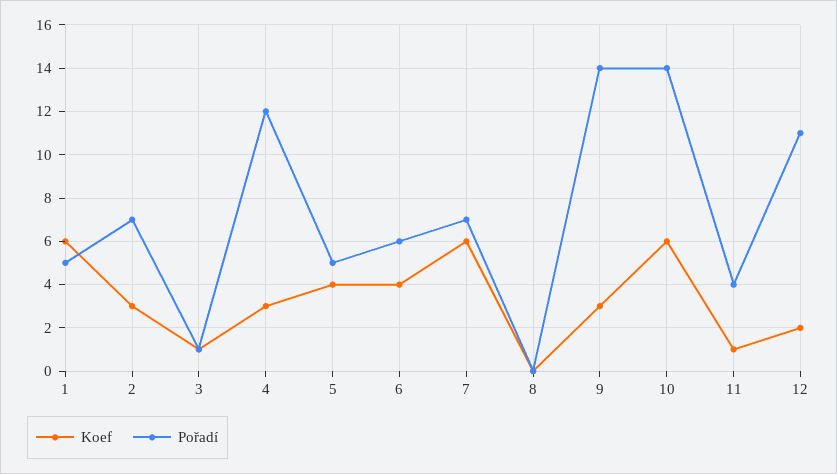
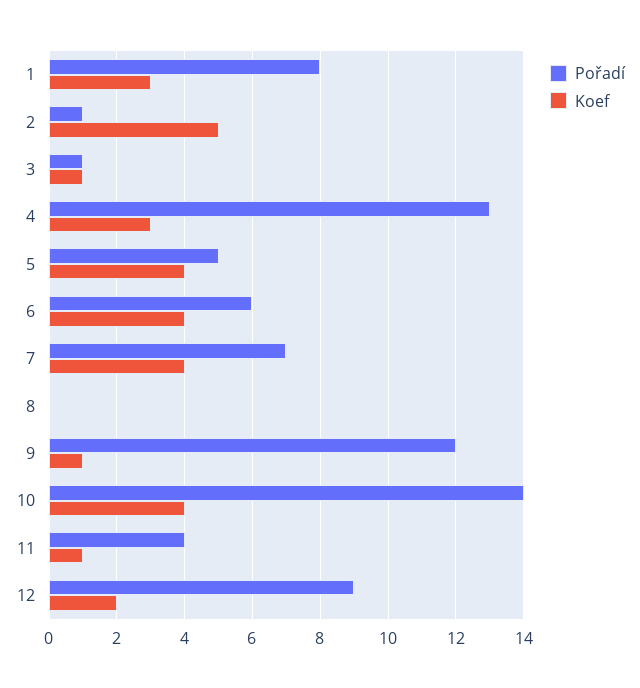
Koef, 1: 6 -> 3
Pořadí, 1: 5 -> 8
Koef, 2: 3 -> 5
Pořadí, 2: 7 -> 1
Pořadí, 4: 12 -> 13
Koef, 7: 6 -> 4
Koef, 9: 3 -> 1
Pořadí, 9: 14 -> 12
Koef, 10: 6 -> 4
Pořadí, 12: 11 -> 9

